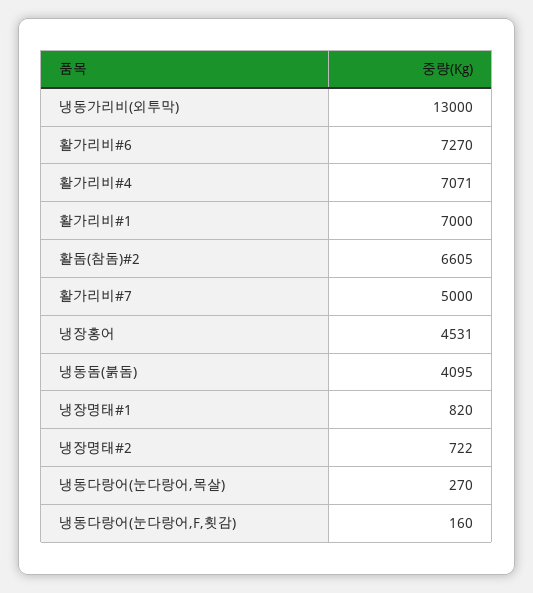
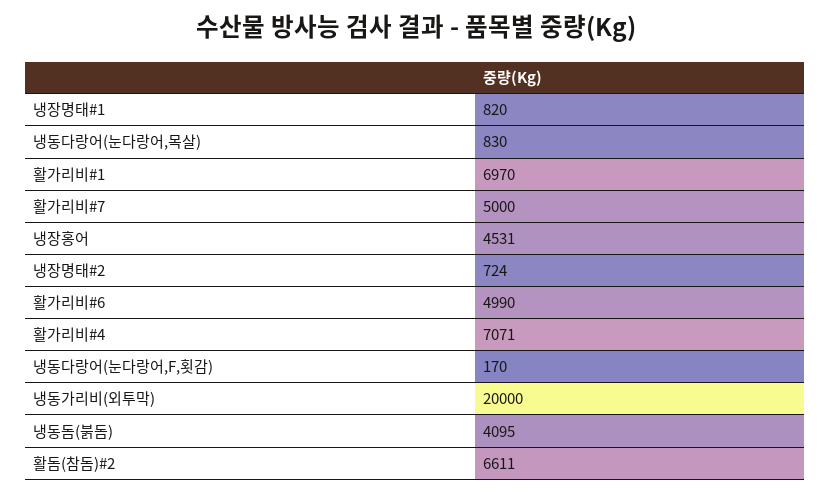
냉동가리비(외투막): 13000 -> 20000
활가리비#6: 7270 -> 4990
활가리비#1: 7000 -> 6970
활돔(참돔)#2: 6605 -> 6611
냉장명태#2: 722 -> 724
냉동다랑어(눈다랑어,목살): 270 -> 830
냉동다랑어(눈다랑어,F,횟감): 160 -> 170

